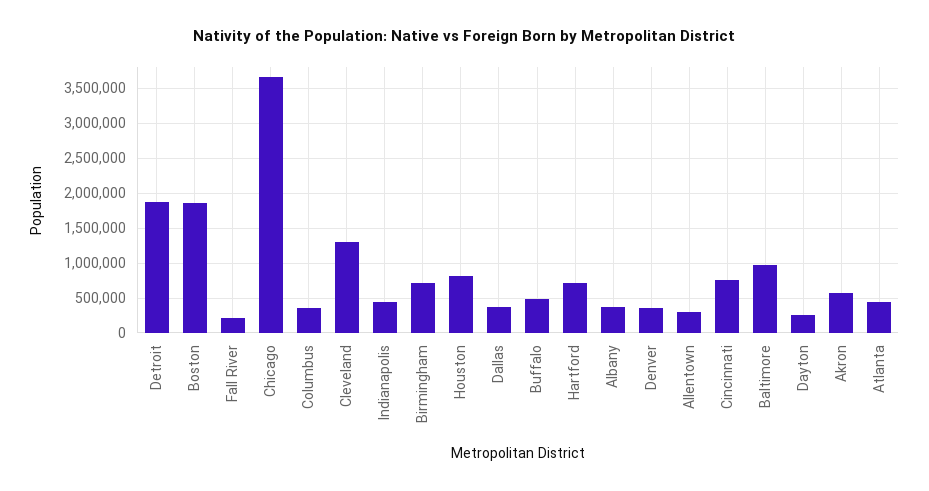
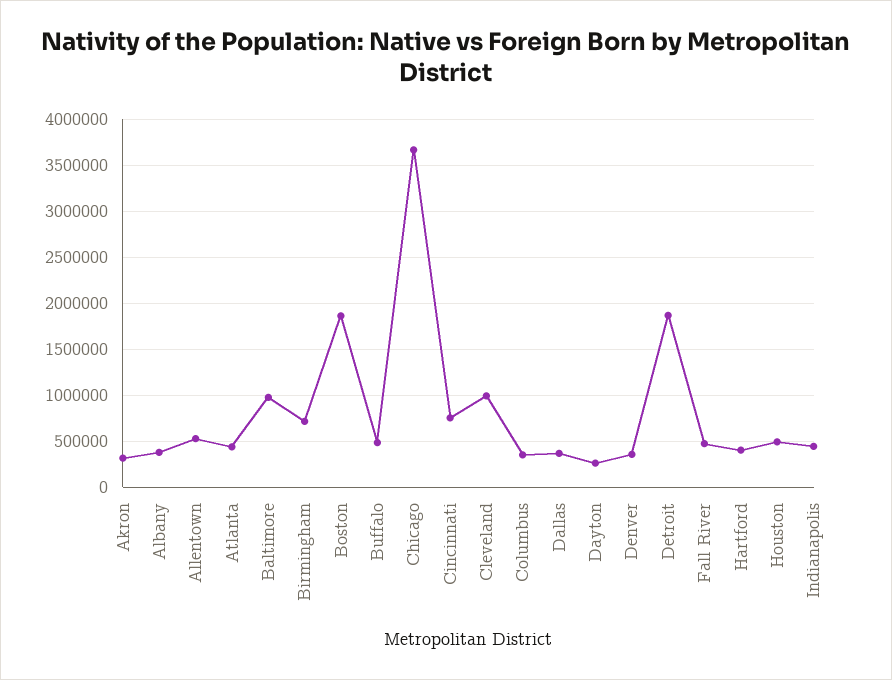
Fall River: 200000 -> 500000
Cleveland: 1300000 -> 1000000
Houston: 800000 -> 500000
Hartford: 700000 -> 400000
Allentown: 300000 -> 500000
Akron: 600000 -> 300000

